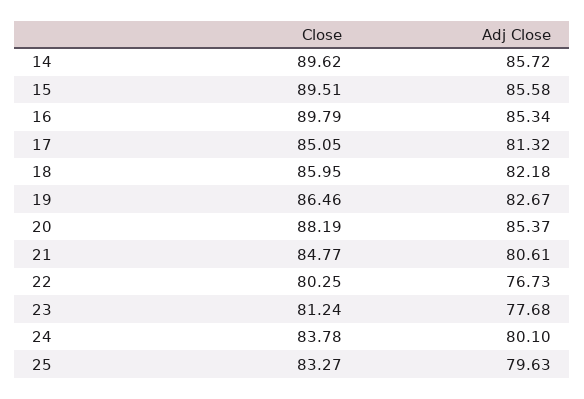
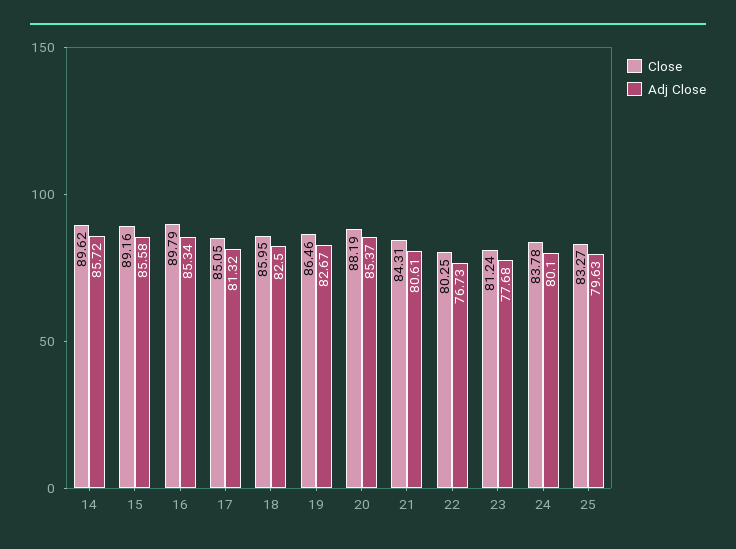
Close, 15: 89.51 -> 89.16
Adj Close, 18: 82.18 -> 82.5
Close, 21: 84.77 -> 84.31

